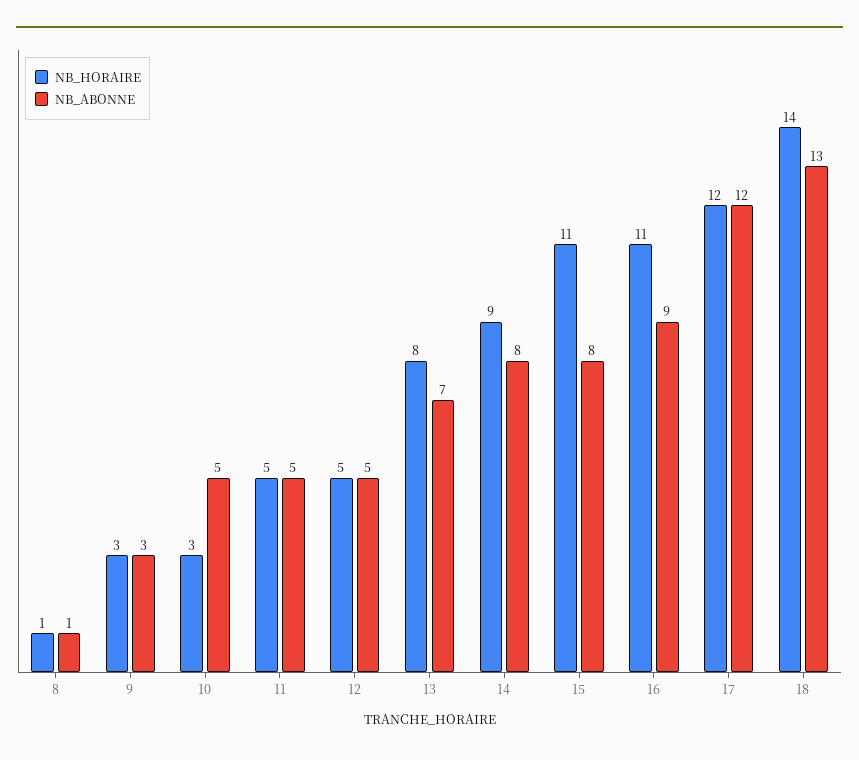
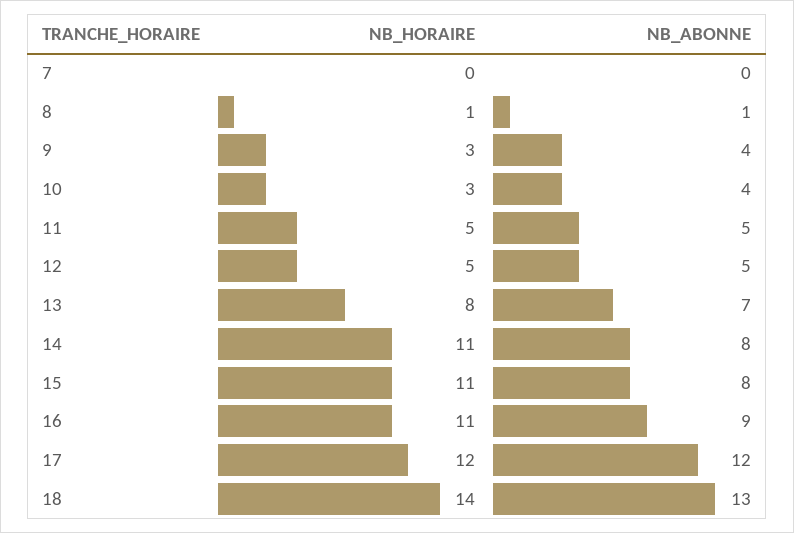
NB_ABONNE, 9: 3 -> 4
NB_ABONNE, 10: 5 -> 4
NB_HORAIRE, 14: 9 -> 11
NB_HORAIRE, 7: none -> 0
NB_ABONNE, 7: none -> 0

